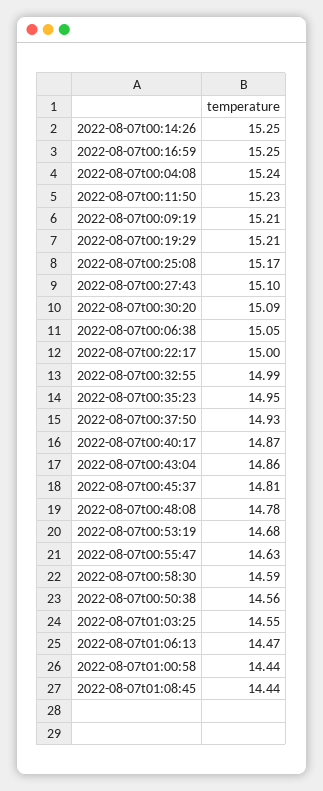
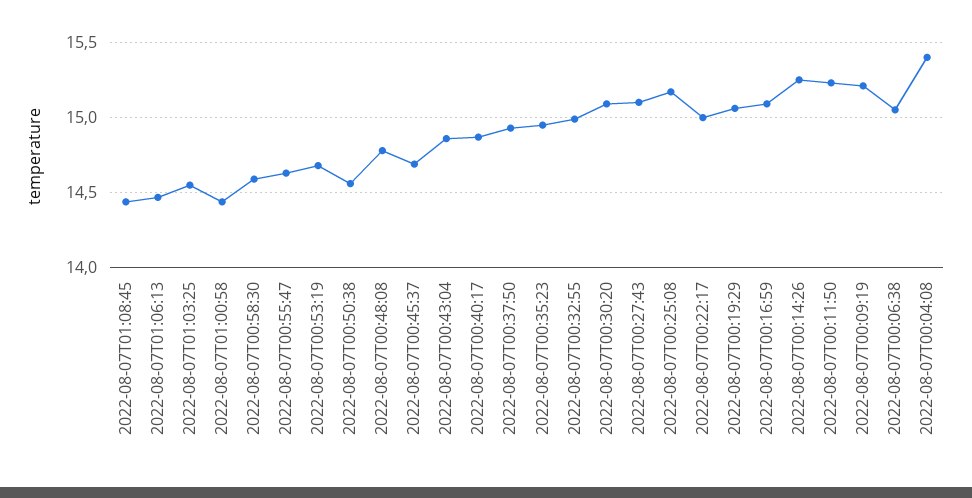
2022-08-07t00:16:59: 15.25 -> 15.1
2022-08-07t00:04:08: 15.24 -> 15.4
2022-08-07t00:19:29: 15.21 -> 15.05
2022-08-07t00:45:37: 14.81 -> 14.7

